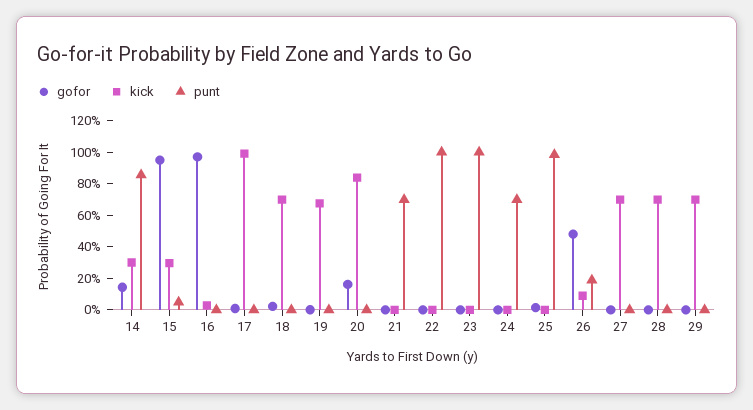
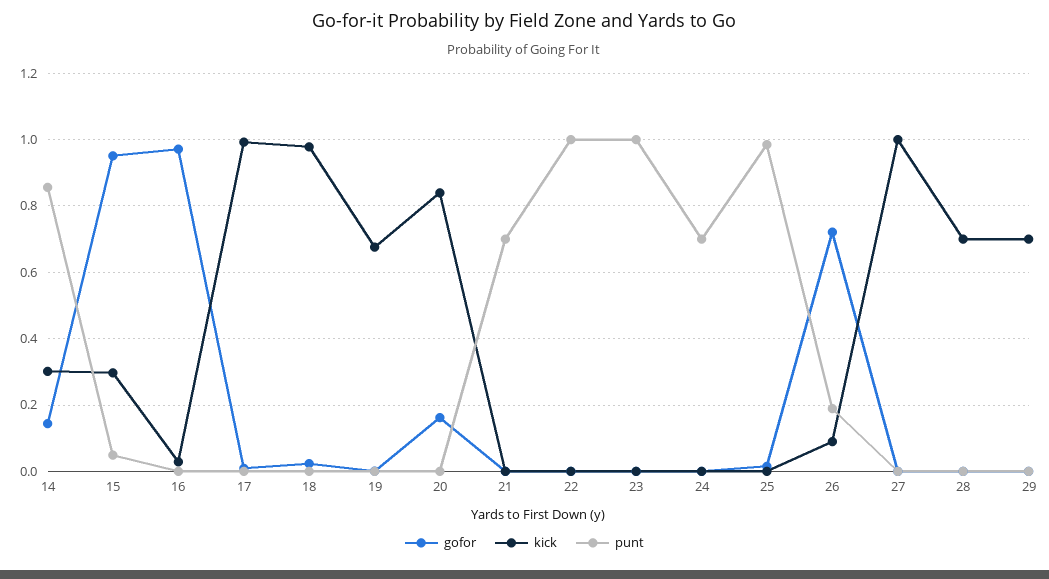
kick, 18: 0.7 -> 0.98
gofor, 26: 0.5 -> 0.72
kick, 27: 0.7 -> 1

